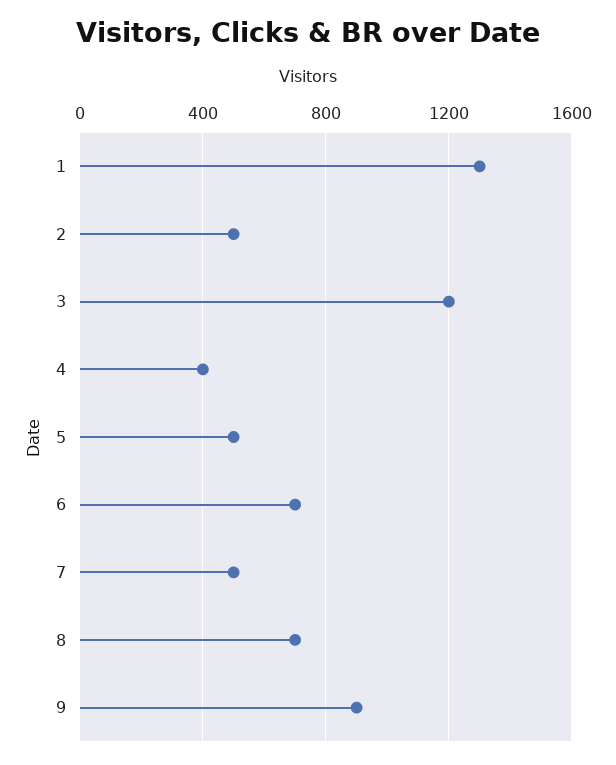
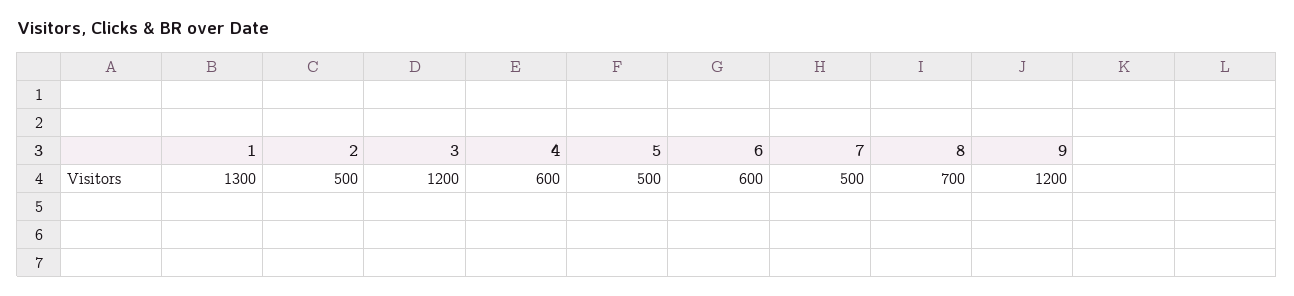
4: 400 -> 600
6: 700 -> 600
9: 900 -> 1200

